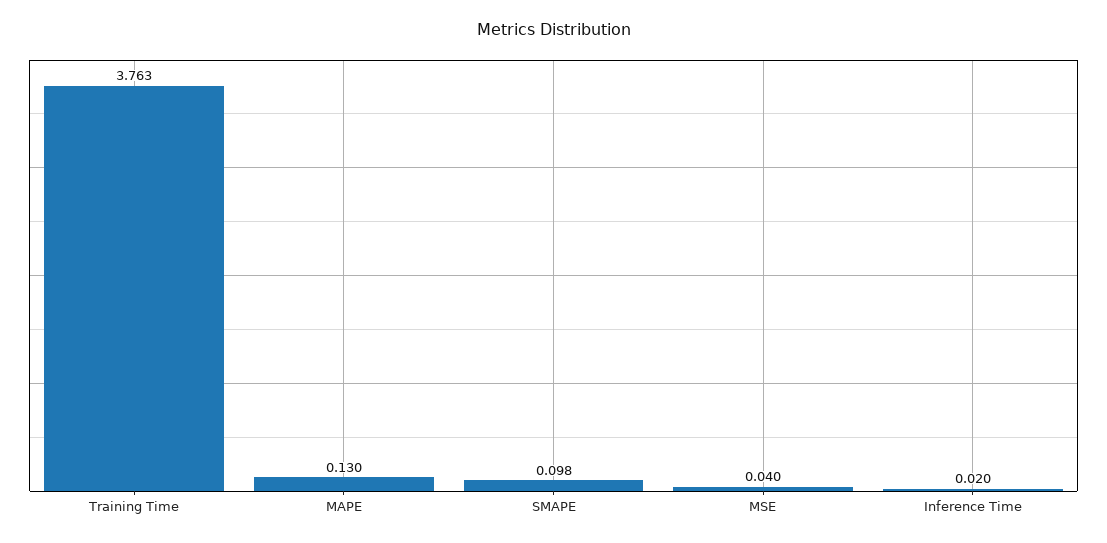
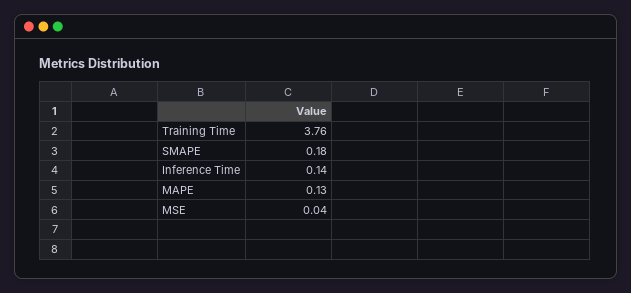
SMAPE: 0.098 -> 0.18
Inference Time: 0.02 -> 0.14

